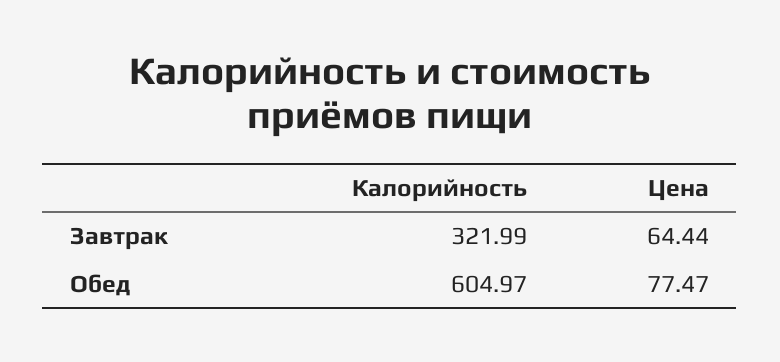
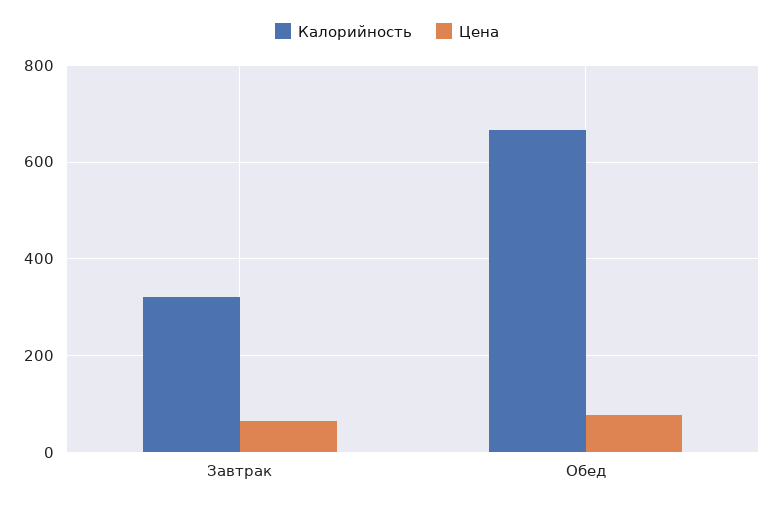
Калорийность, Обед: 604.97 -> 660

